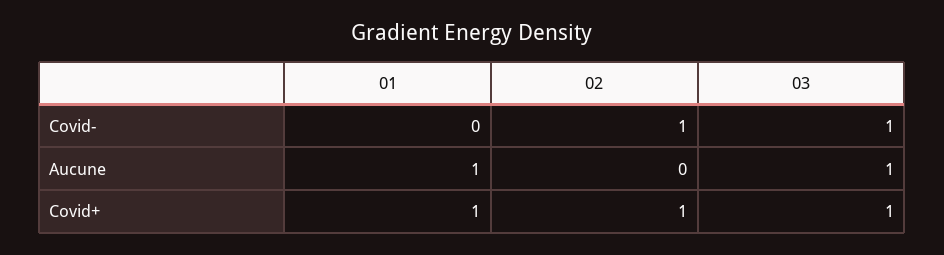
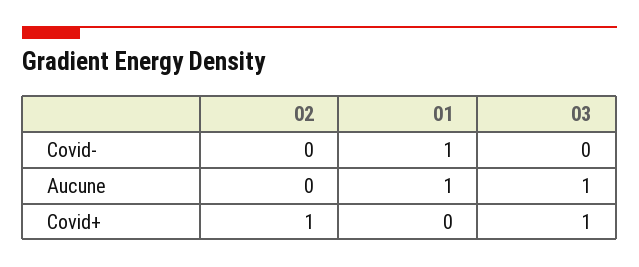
01, Covid-: 0 -> 1
02, Covid-: 1 -> 0
03, Covid-: 1 -> 0
01, Covid+: 1 -> 0

